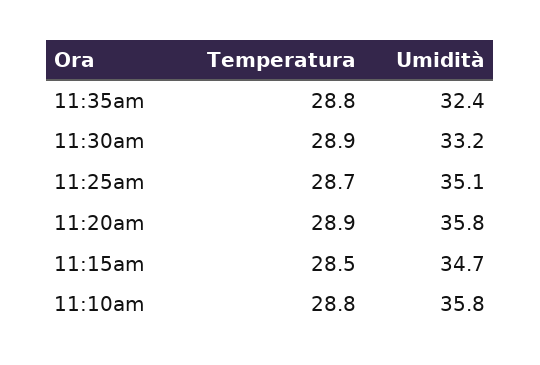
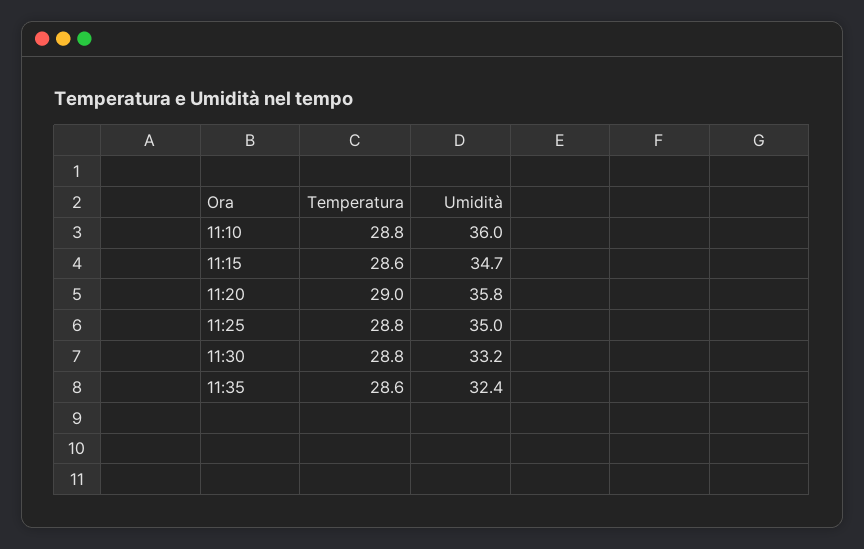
Temperatura, 11:35am: 28.8 -> 28.6
Temperatura, 11:30am: 28.9 -> 28.8
Temperatura, 11:25am: 28.7 -> 28.8
Umidità, 11:25am: 35.1 -> 35
Temperatura, 11:20am: 28.9 -> 29
Temperatura, 11:15am: 28.5 -> 28.6
Umidità, 11:10am: 35.8 -> 36

